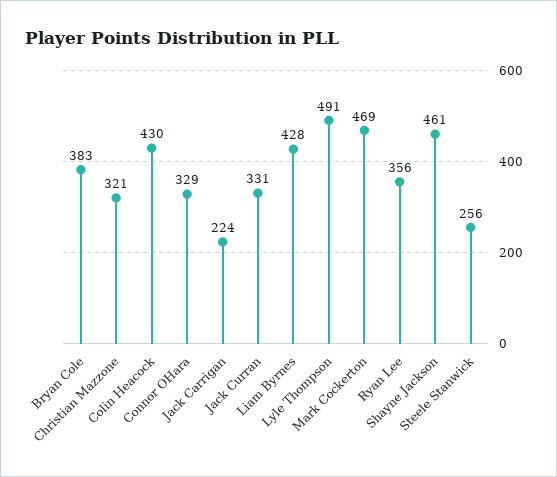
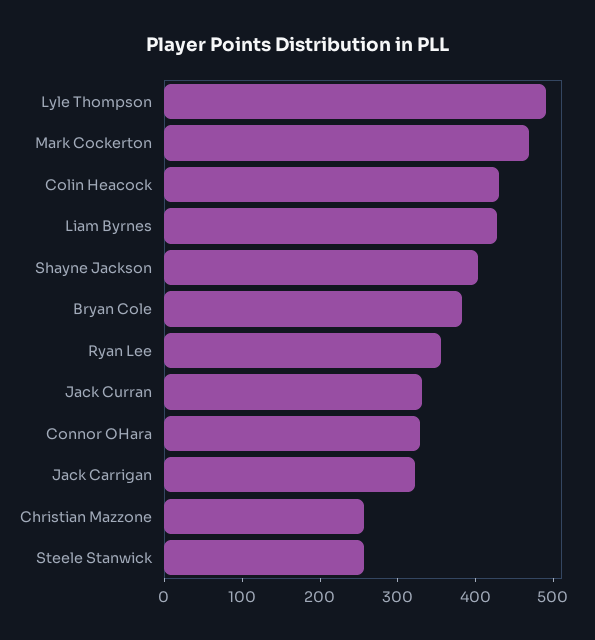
Christian Mazzone: 321 -> 260
Jack Carrigan: 224 -> 320
Shayne Jackson: 461 -> 400

